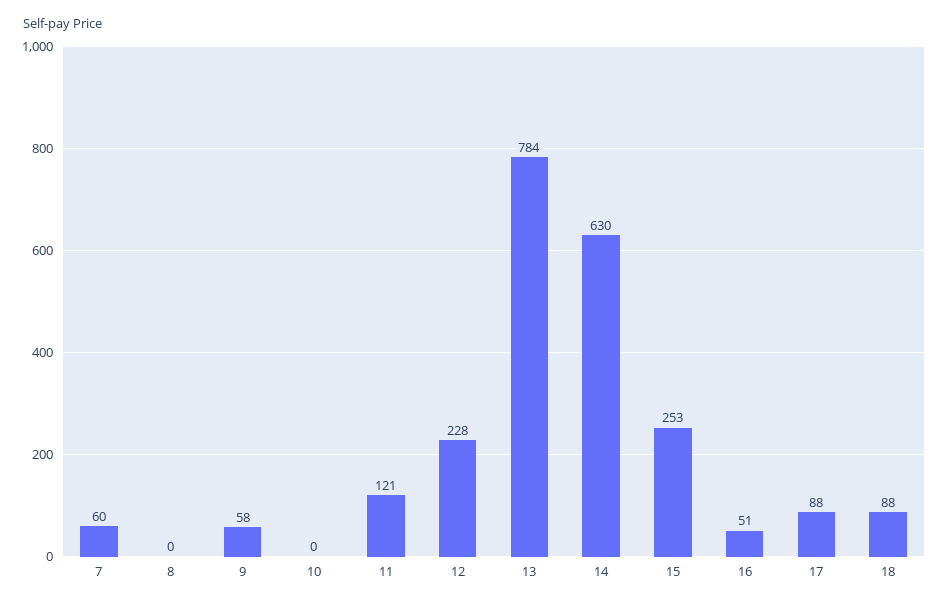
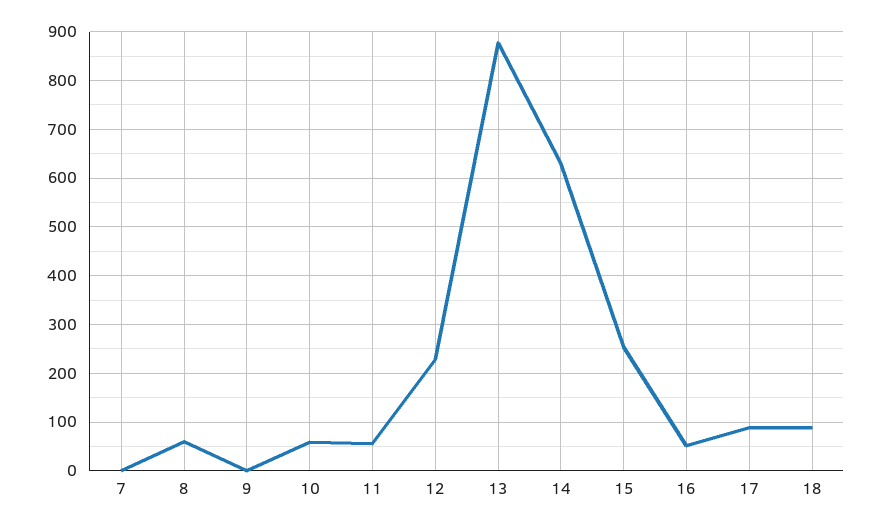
7: 60 -> 0
8: 0 -> 60
9: 58 -> 0
10: 0 -> 60
11: 121 -> 60
13: 784 -> 880

